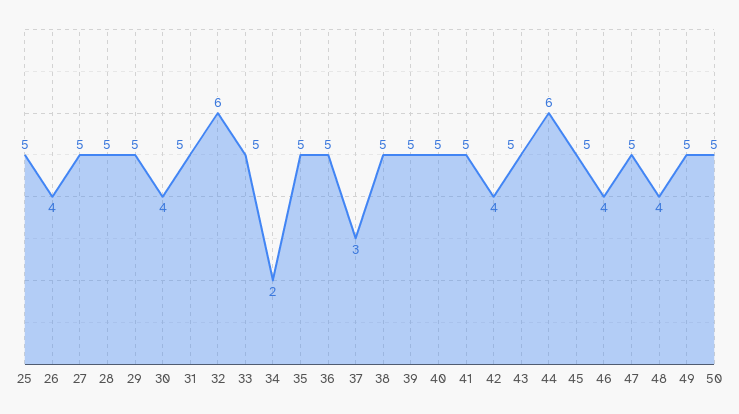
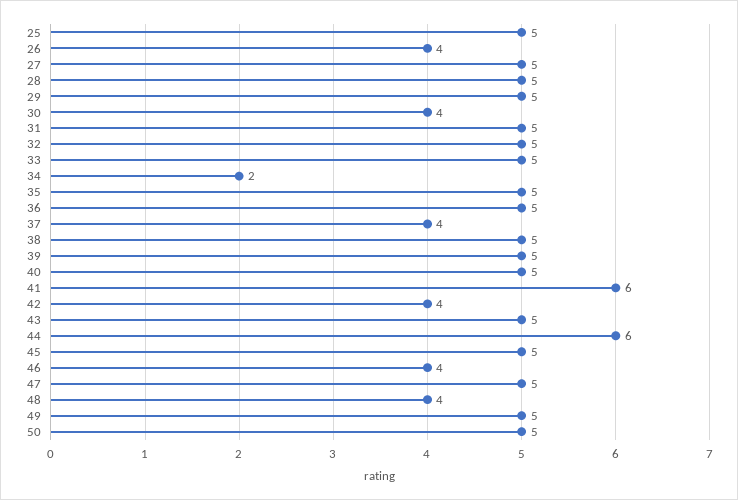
32: 6 -> 5
37: 3 -> 4
41: 5 -> 6

